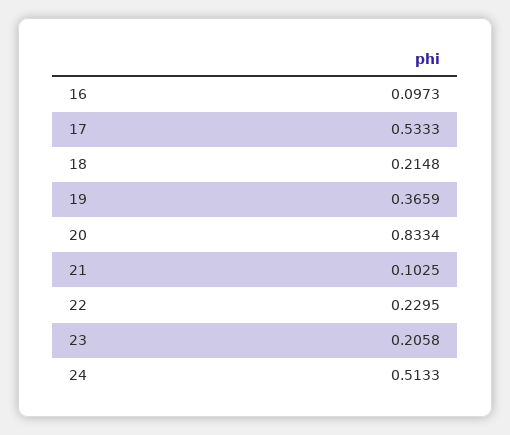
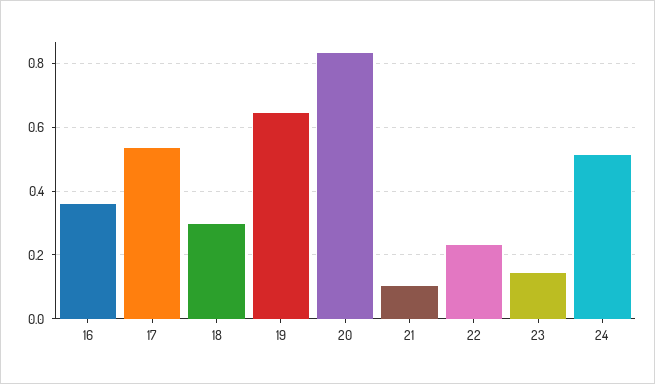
16: 0.0973 -> 0.36
18: 0.2148 -> 0.3
19: 0.3659 -> 0.64
23: 0.2058 -> 0.14

